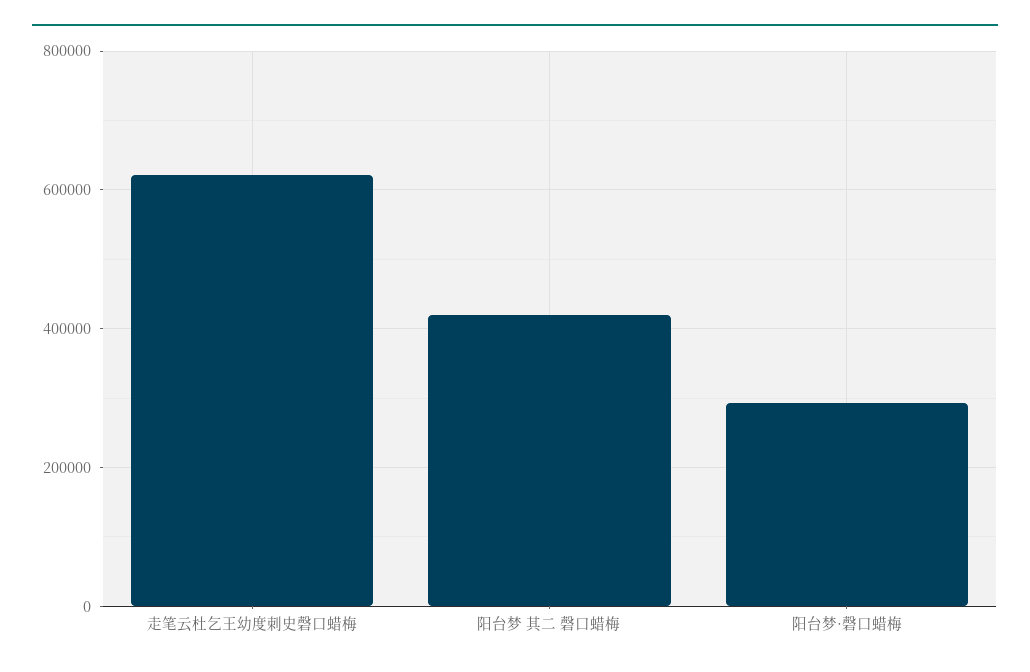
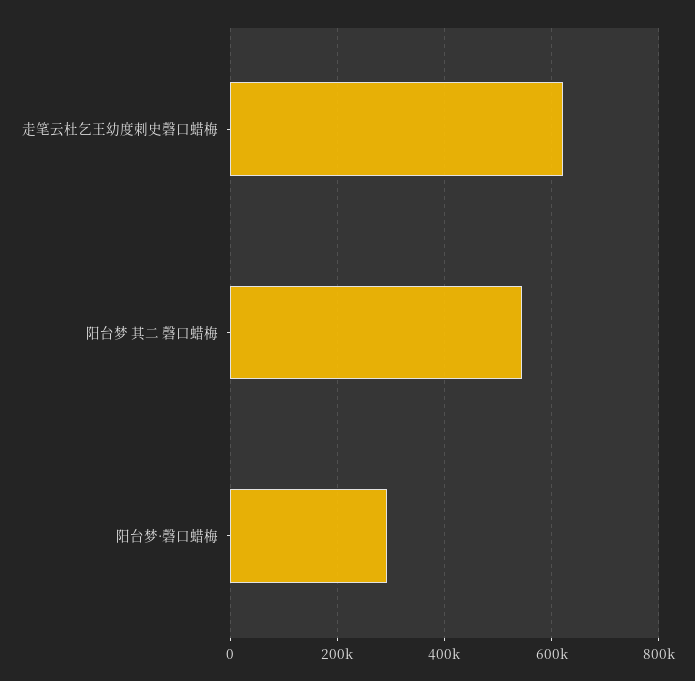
阳台梦 其二 磬口蜡梅: 420000 -> 540000

